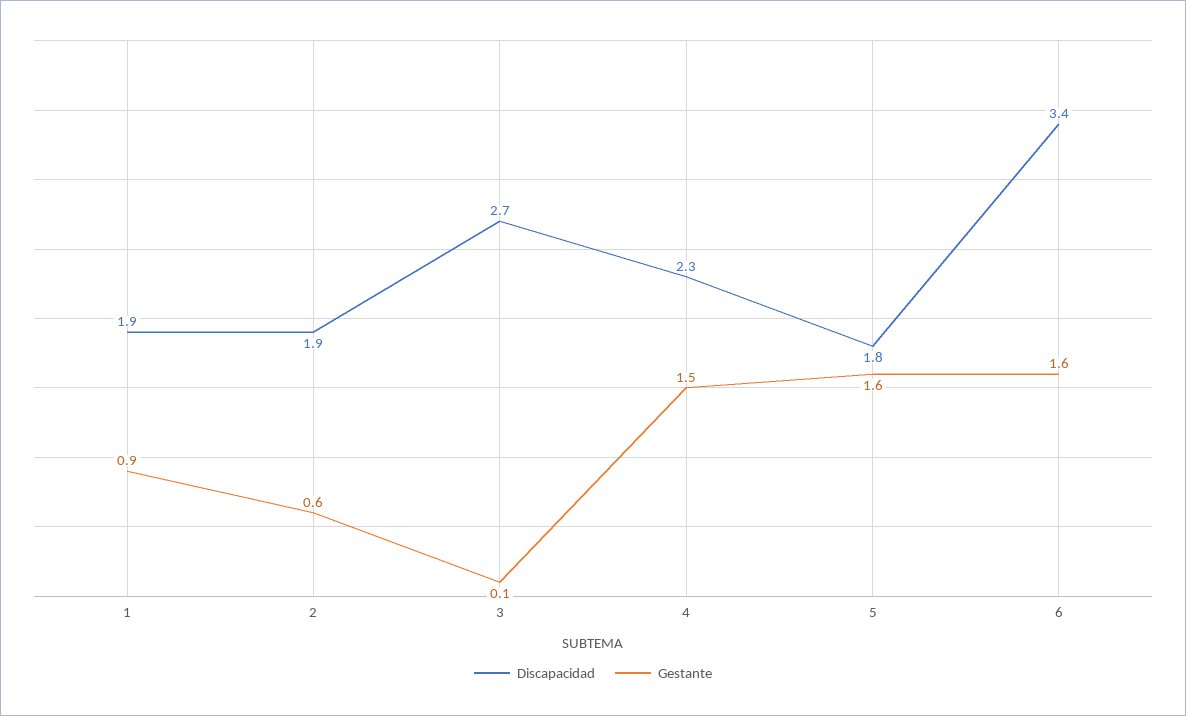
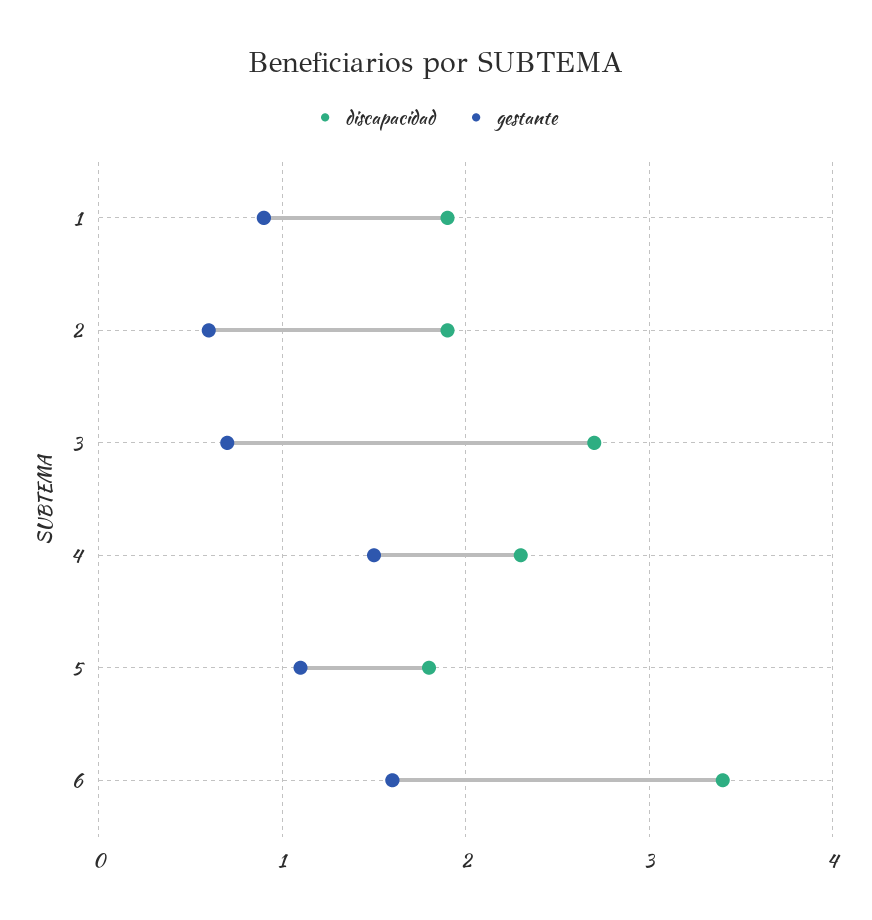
Gestante, 3: 0.1 -> 0.7
Gestante, 5: 1.6 -> 1.1

